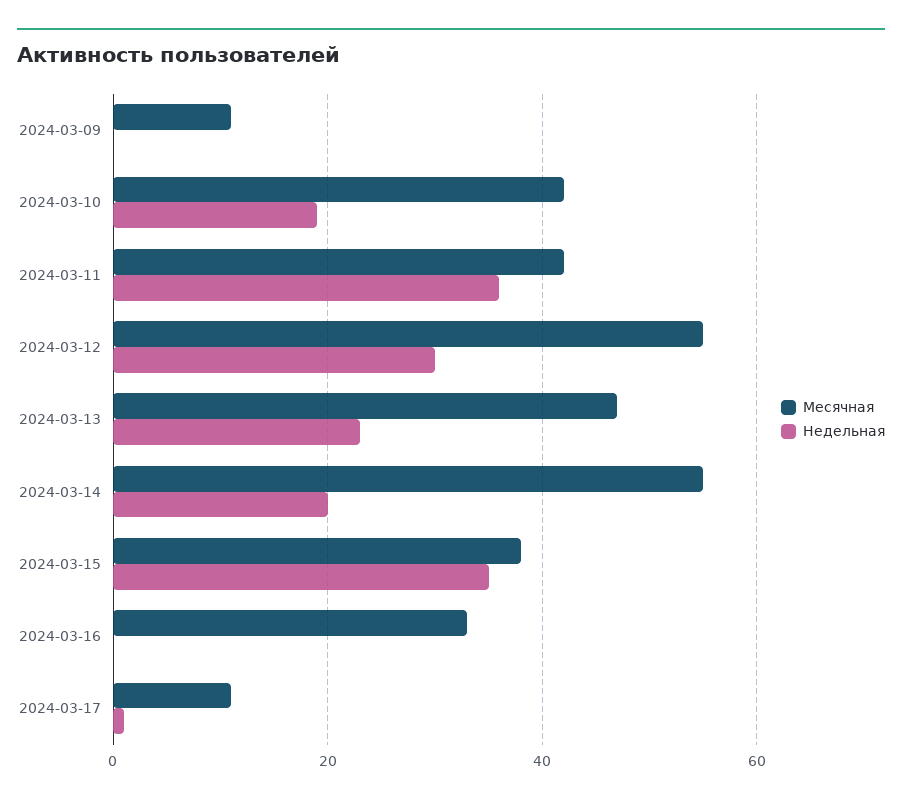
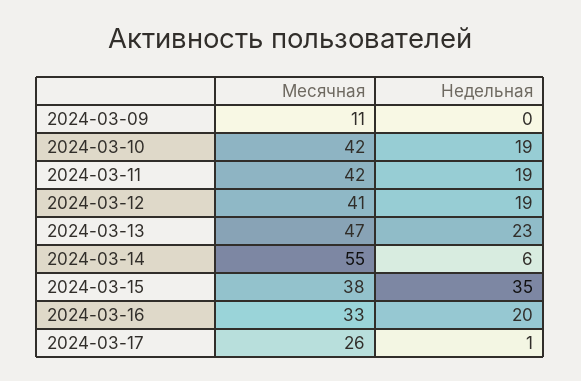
Недельная, 2024-03-11: 35 -> 19
Месячная, 2024-03-12: 55 -> 41
Недельная, 2024-03-12: 30 -> 19
Недельная, 2024-03-14: 20 -> 6
Недельная, 2024-03-16: 0 -> 20
Месячная, 2024-03-17: 10 -> 26

